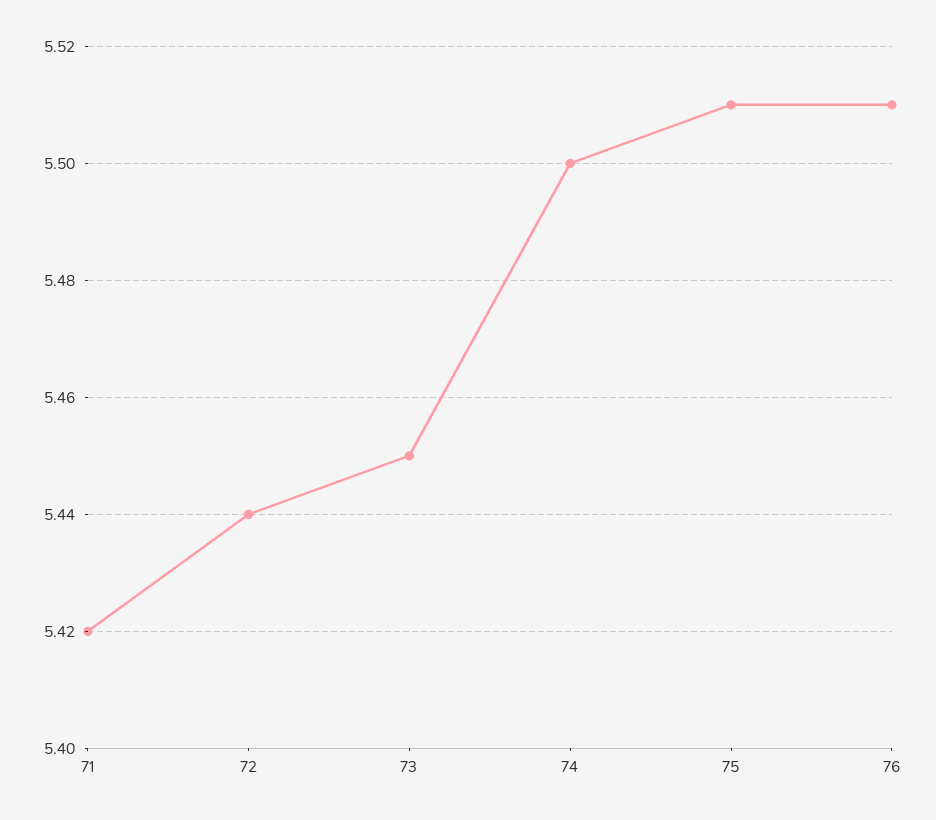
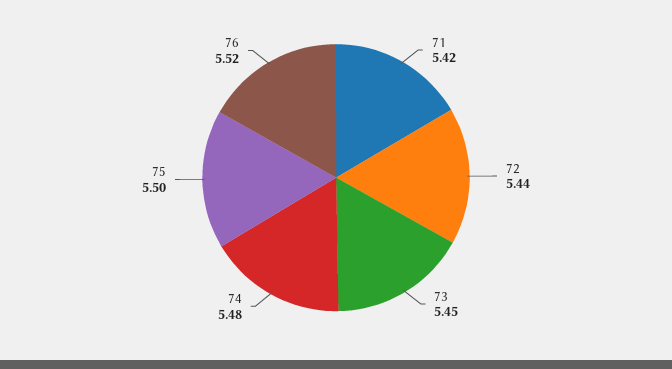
74: 5.5 -> 5.48
75: 5.51 -> 5.5
76: 5.51 -> 5.52

